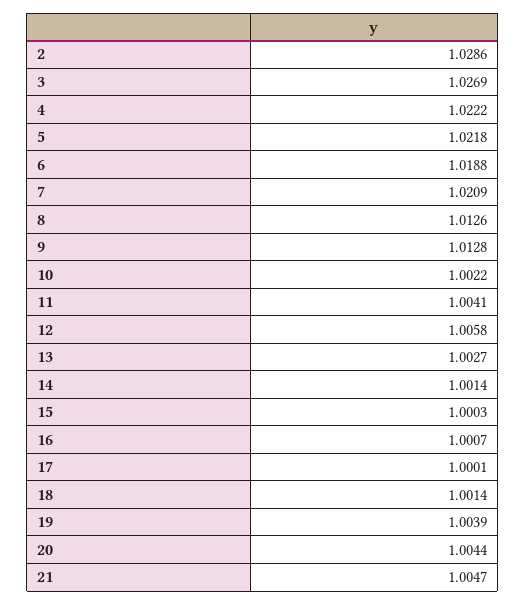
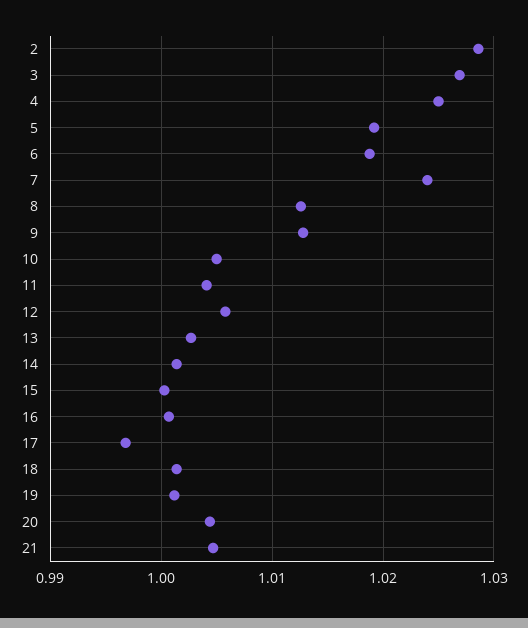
4: 1.0222 -> 1.025
5: 1.0218 -> 1.019
7: 1.0209 -> 1.024
10: 1.0022 -> 1.005
17: 1.0001 -> 0.997
19: 1.0039 -> 1.001

